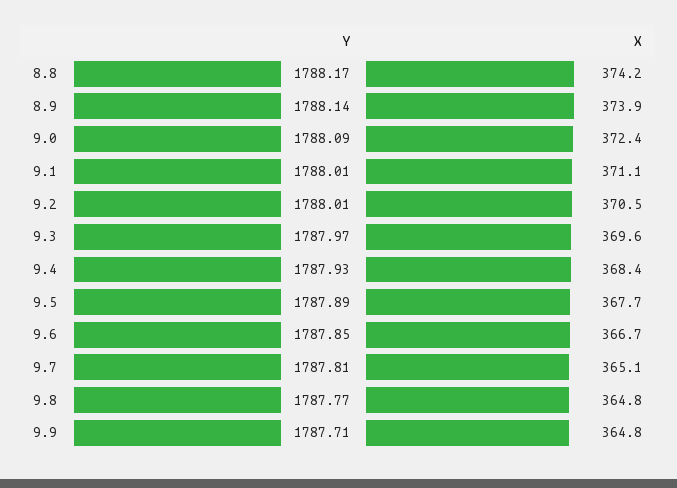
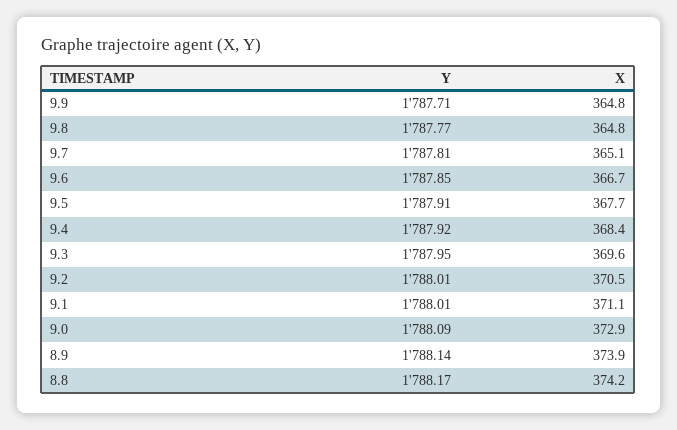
X, 9.0: 372.4 -> 372.9
Y, 9.3: 1787.97 -> 1787.95
Y, 9.4: 1787.93 -> 1787.92
Y, 9.5: 1787.89 -> 1787.91

